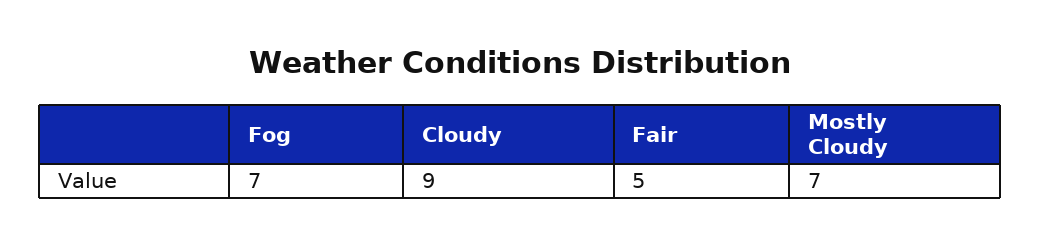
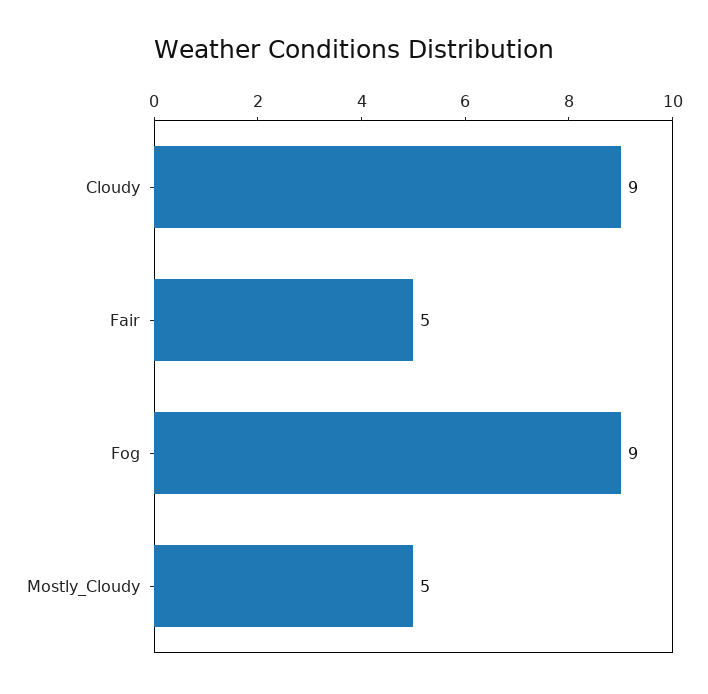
Fog: 7 -> 9
Mostly Cloudy: 7 -> 5

